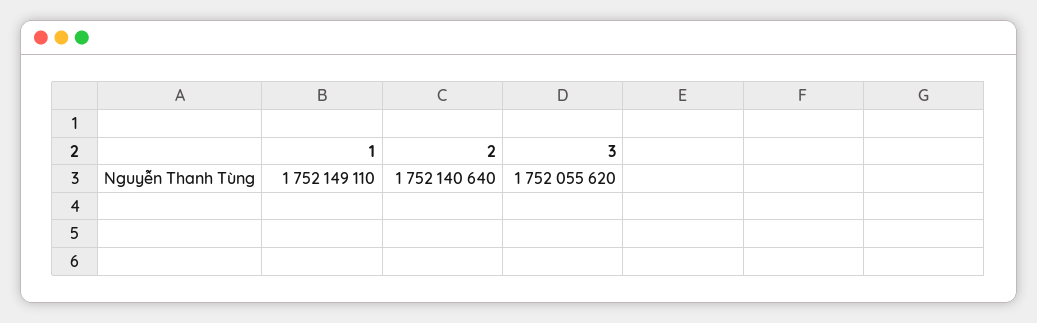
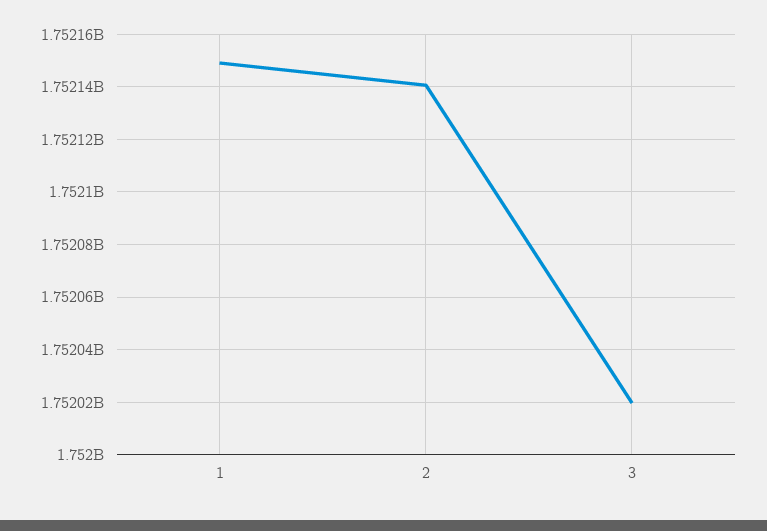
3: 1752055620 -> 1752020000

